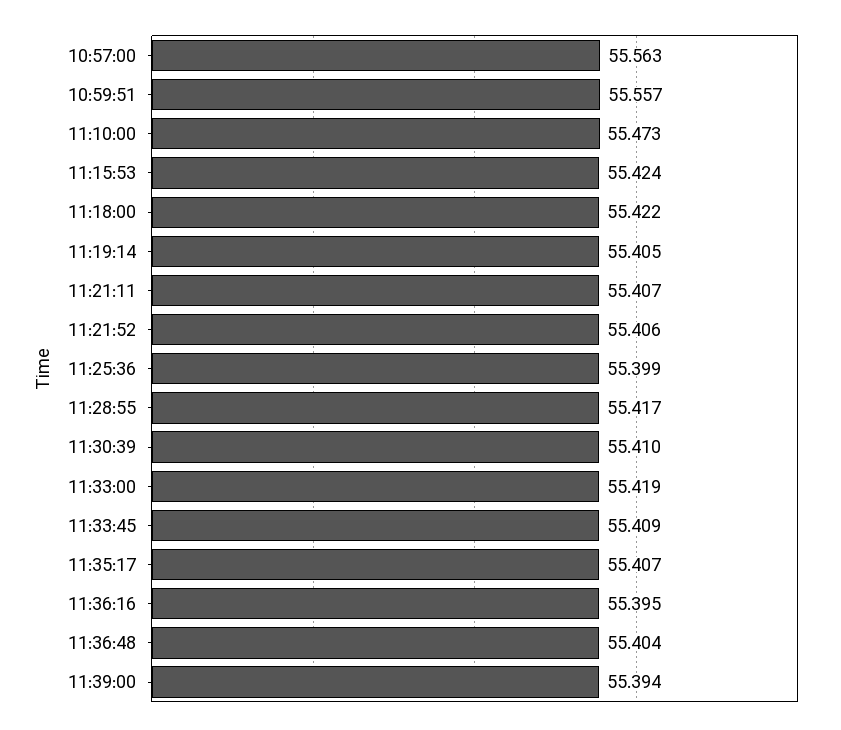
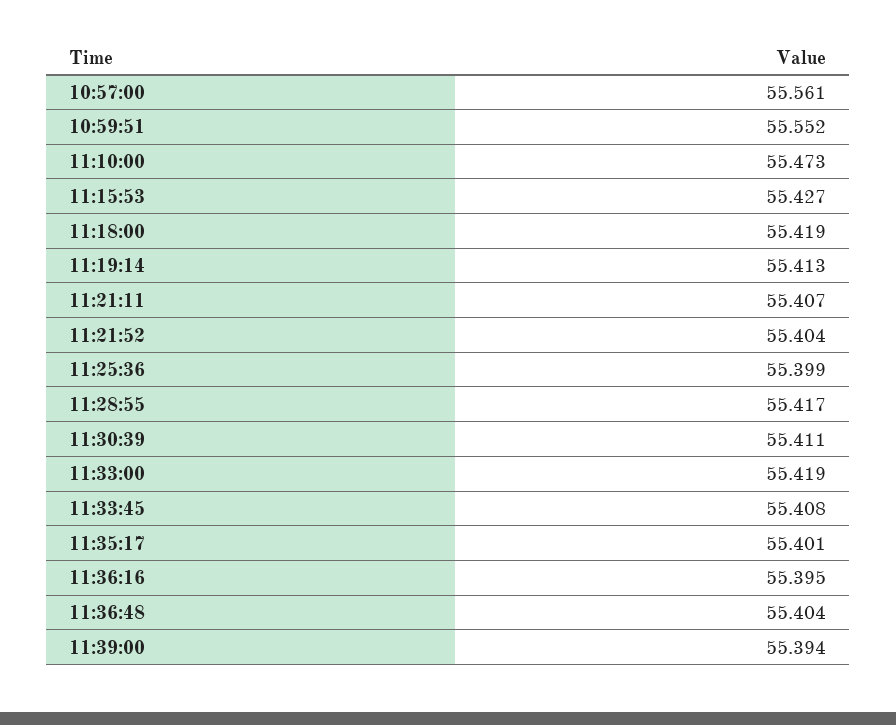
10:57:00: 55.563 -> 55.561
10:59:51: 55.557 -> 55.552
11:15:53: 55.424 -> 55.427
11:18:00: 55.422 -> 55.419
11:19:14: 55.405 -> 55.413
11:21:52: 55.406 -> 55.404
11:30:39: 55.41 -> 55.411
11:33:45: 55.409 -> 55.408
11:35:17: 55.407 -> 55.401

